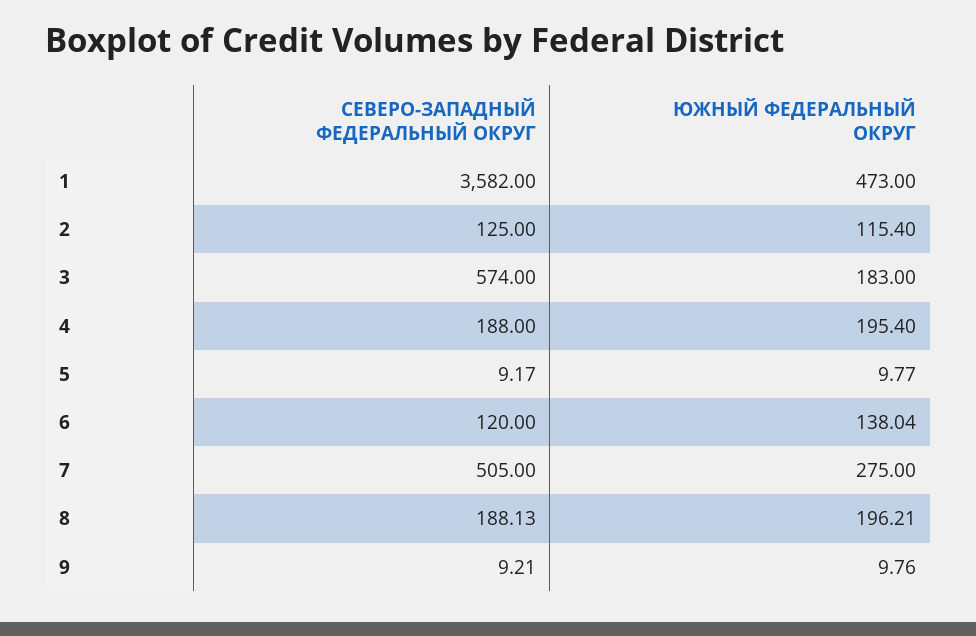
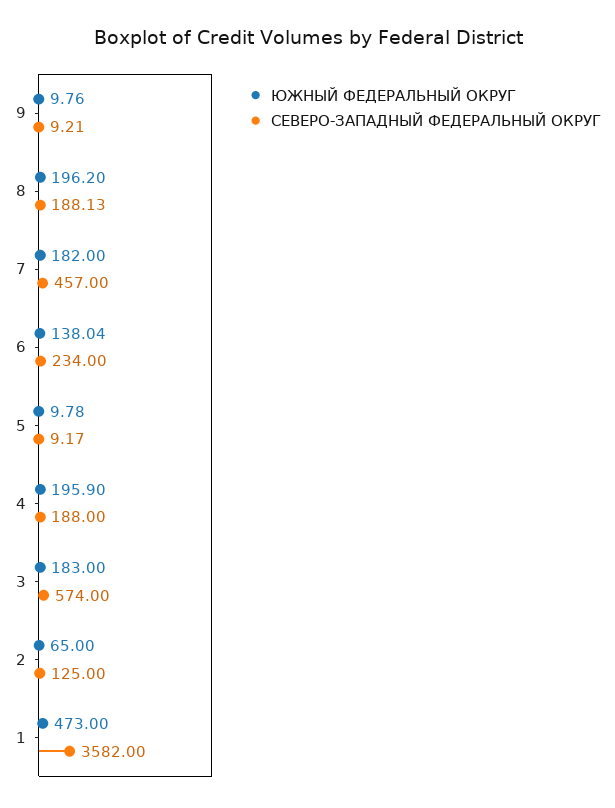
ЮЖНЫЙ ФЕДЕРАЛЬНЫЙ ОКРУГ, 2: 115.4 -> 65
ЮЖНЫЙ ФЕДЕРАЛЬНЫЙ ОКРУГ, 4: 195.4 -> 195.9
ЮЖНЫЙ ФЕДЕРАЛЬНЫЙ ОКРУГ, 5: 9.77 -> 9.78
СЕВЕРО-ЗАПАДНЫЙ ФЕДЕРАЛЬНЫЙ ОКРУГ, 6: 120 -> 234
СЕВЕРО-ЗАПАДНЫЙ ФЕДЕРАЛЬНЫЙ ОКРУГ, 7: 505 -> 457
ЮЖНЫЙ ФЕДЕРАЛЬНЫЙ ОКРУГ, 7: 275 -> 182
ЮЖНЫЙ ФЕДЕРАЛЬНЫЙ ОКРУГ, 8: 196.21 -> 196.2

